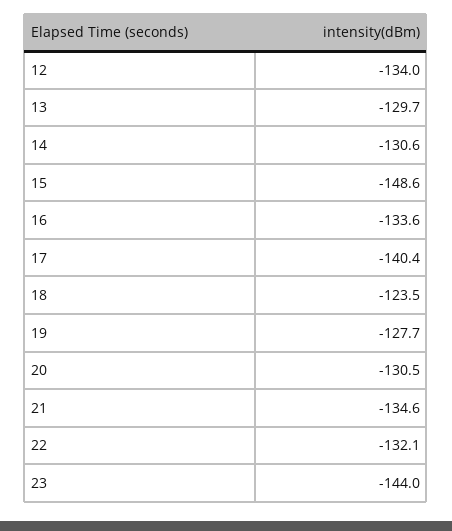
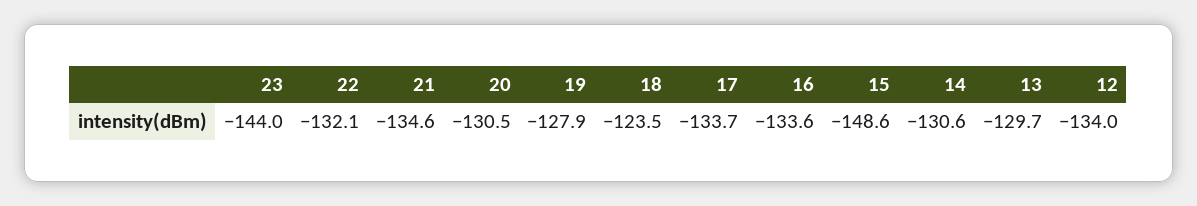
17: -140.4 -> -133.7
19: -127.7 -> -127.9

